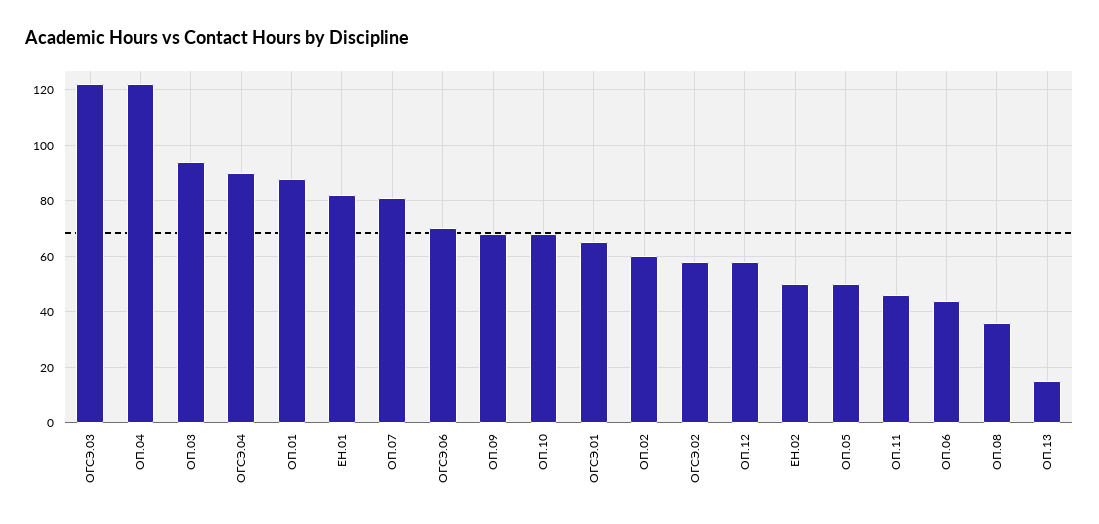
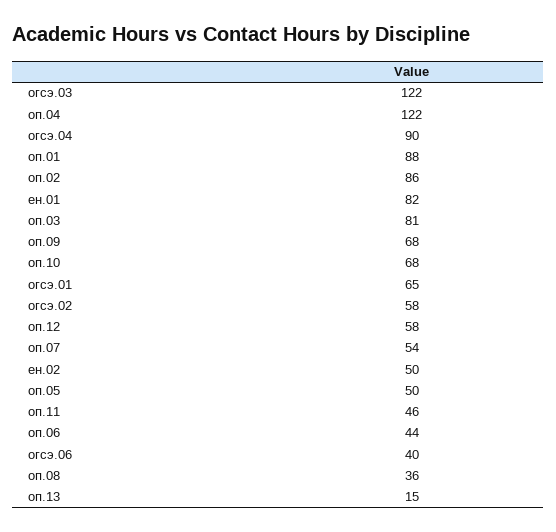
ОП.03: 95 -> 81
ОП.07: 80 -> 54
ОГСЭ.06: 70 -> 40
ОП.02: 60 -> 86

